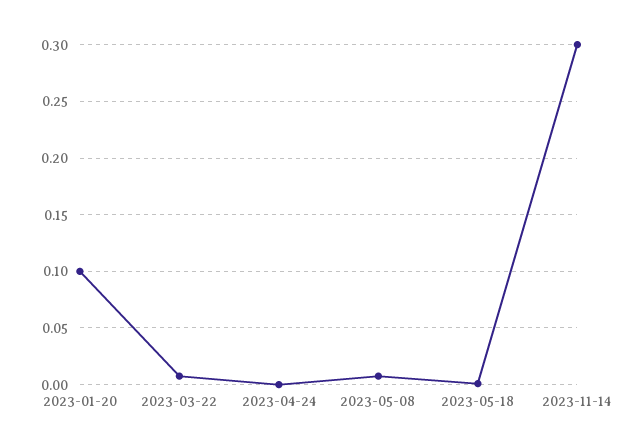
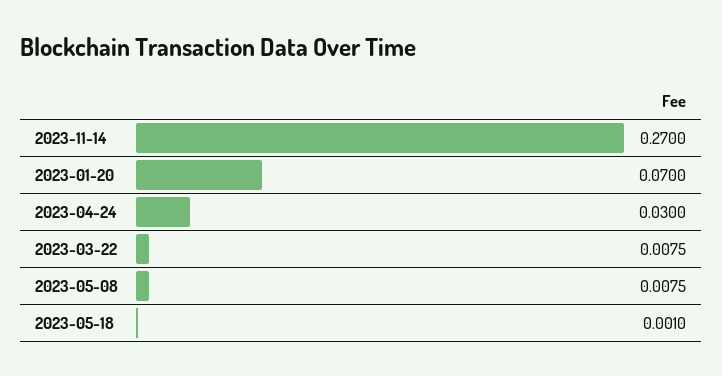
2023-01-20: 0.1 -> 0.07
2023-04-24: 0 -> 0.03
2023-11-14: 0.3 -> 0.27

